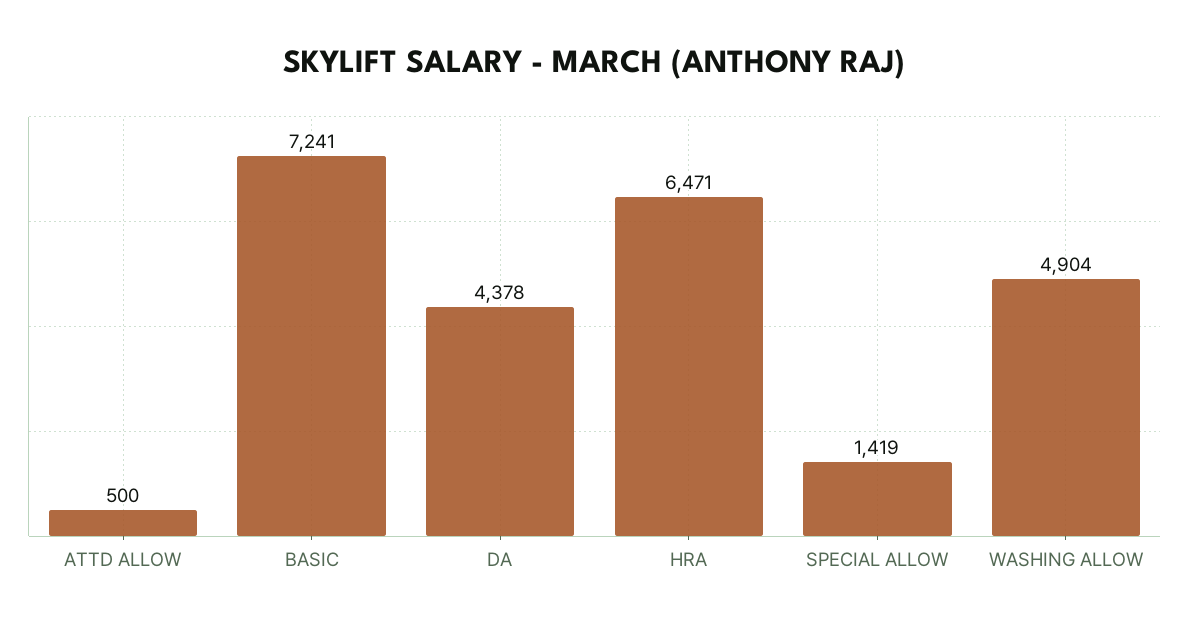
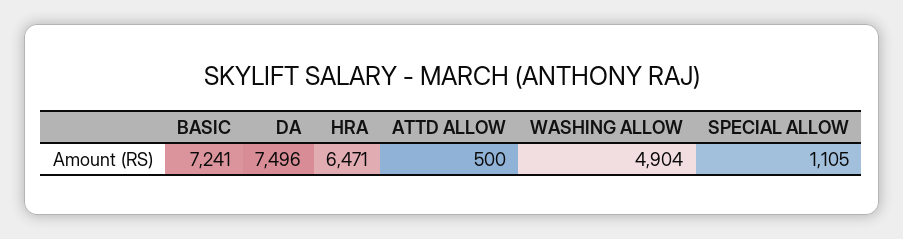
DA: 4378 -> 7496
SPECIAL ALLOW: 1419 -> 1105

